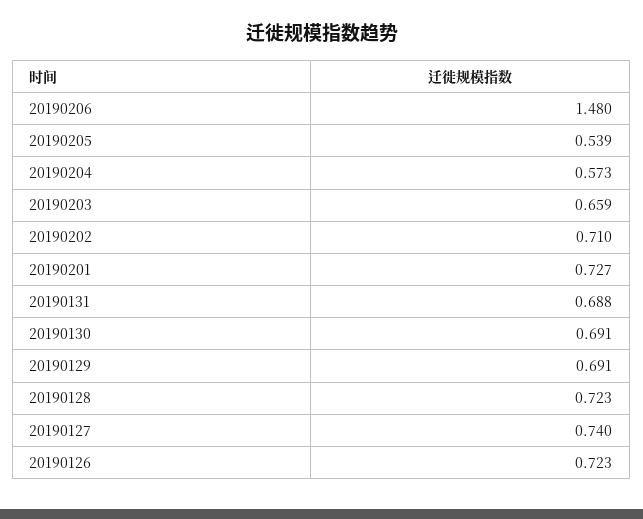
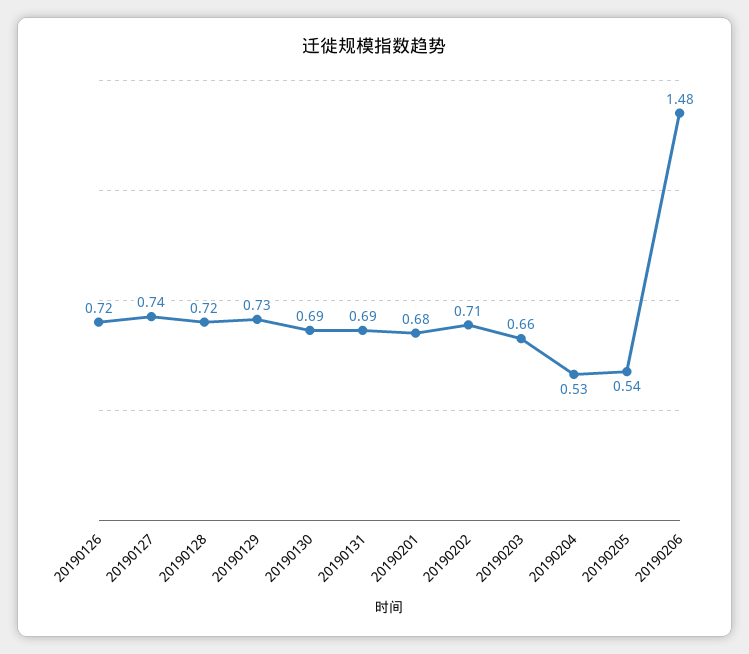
20190204: 0.573 -> 0.53
20190201: 0.727 -> 0.68
20190129: 0.691 -> 0.73

